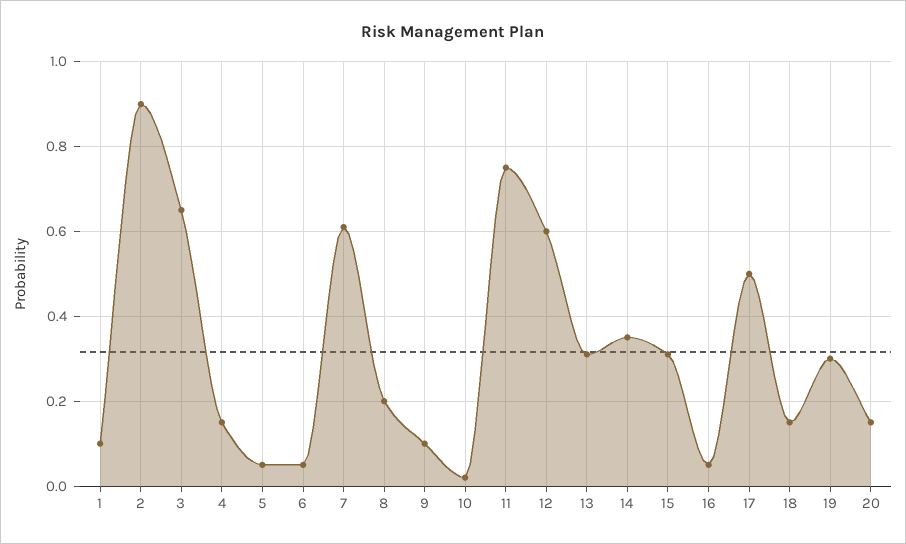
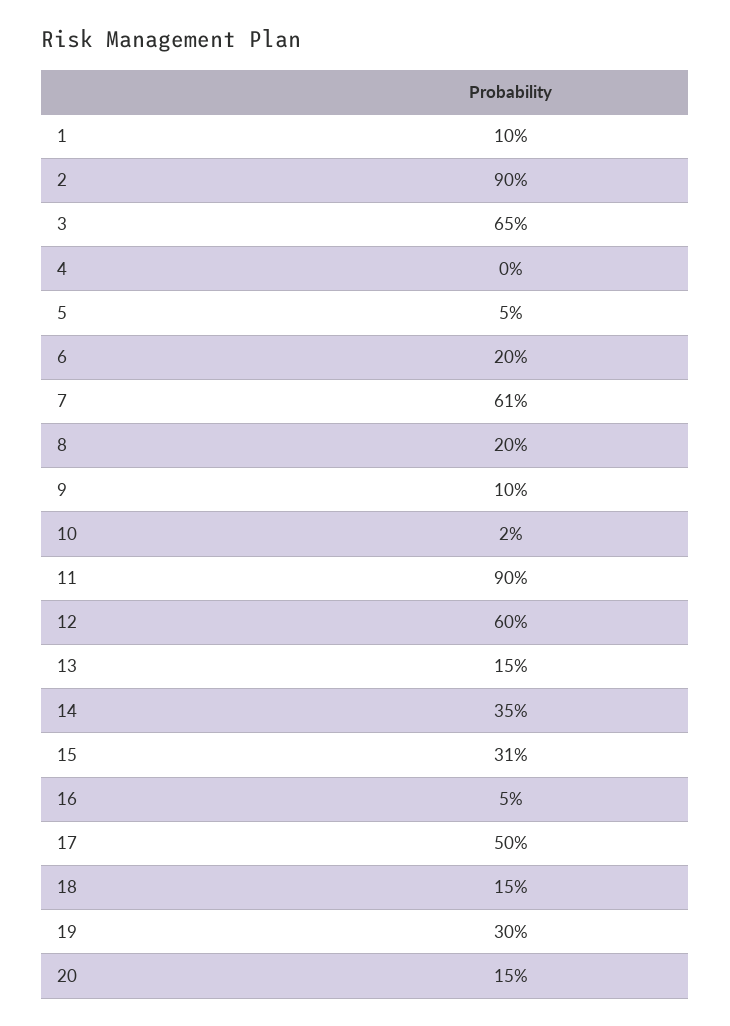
4: 0.15 -> 0
6: 0.05 -> 0.2
11: 0.75 -> 0.9
13: 0.3 -> 0.15

